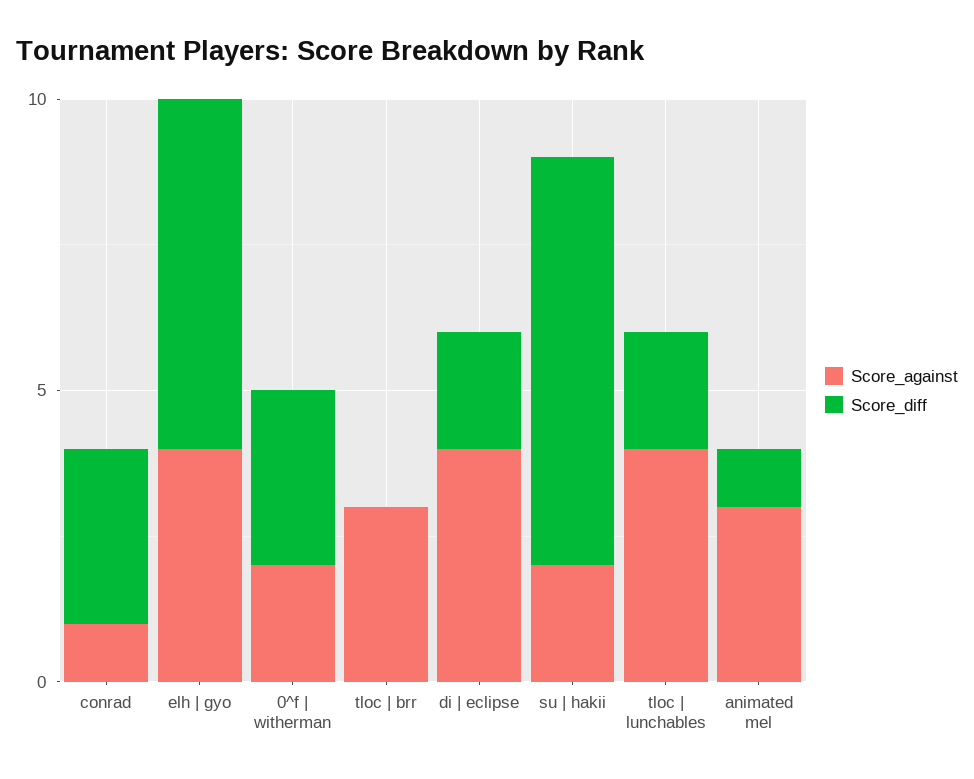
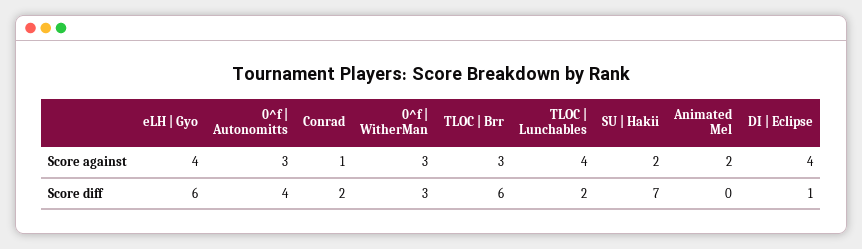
Score_diff, conrad: 3 -> 2
Score_against, 0^f | witherman: 2 -> 3
Score_diff, tloc | brr: 0 -> 6
Score_diff, di | eclipse: 2 -> 1
Score_against, animated mel: 3 -> 2
Score_diff, animated mel: 1 -> 0
Score_against, 0^f | Autonomitts: none -> 3
Score_diff, 0^f | Autonomitts: none -> 4

